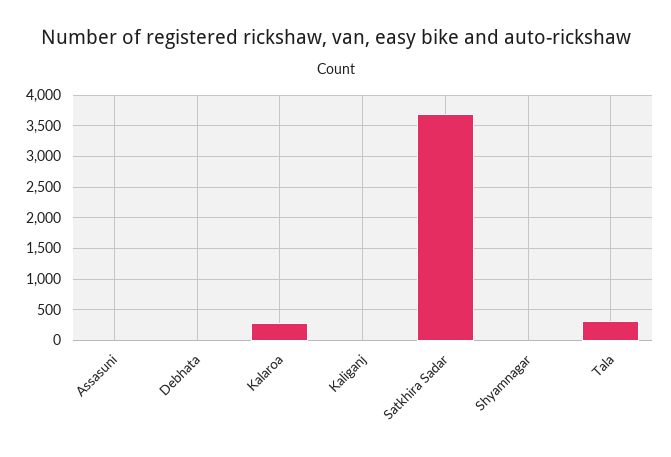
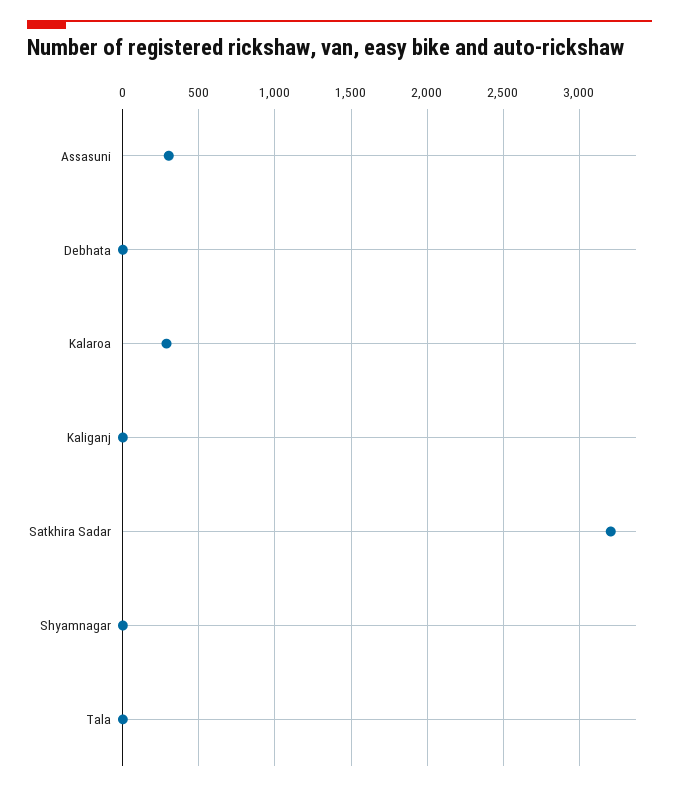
Assasuni: 0 -> 300
Satkhira Sadar: 3700 -> 3200
Tala: 300 -> 0

